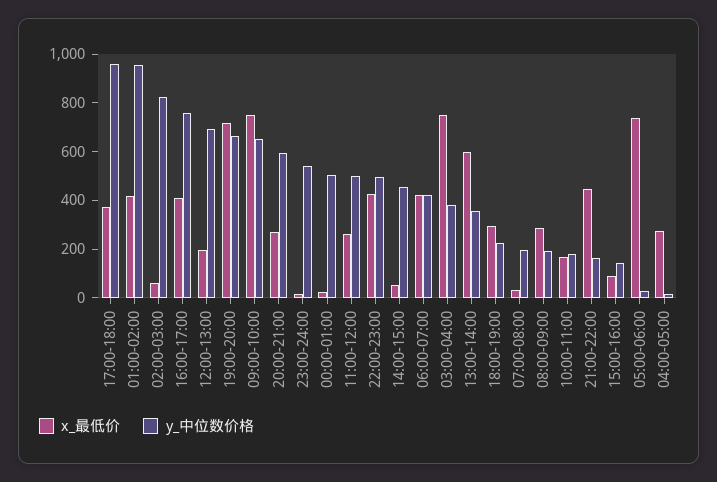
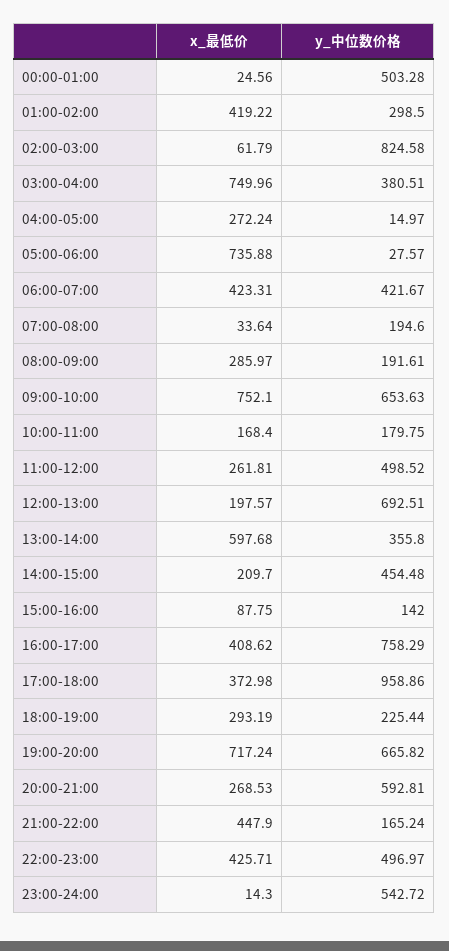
y_中位数价格, 01:00-02:00: 950 -> 298.5
x_最低价, 14:00-15:00: 50 -> 209.7

